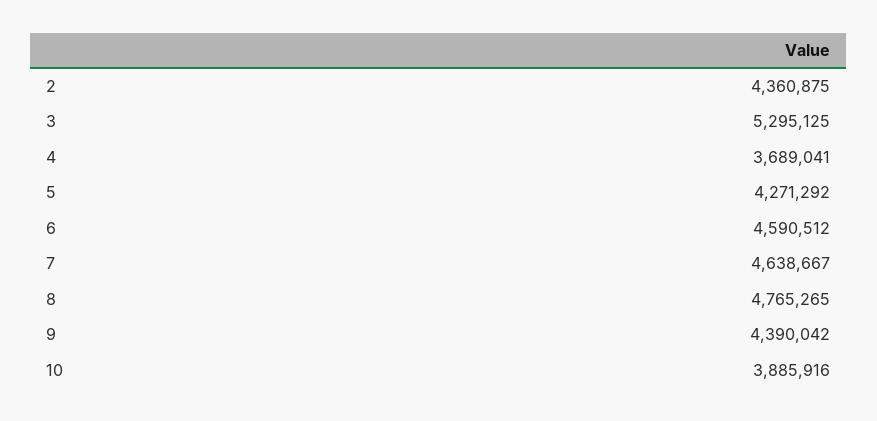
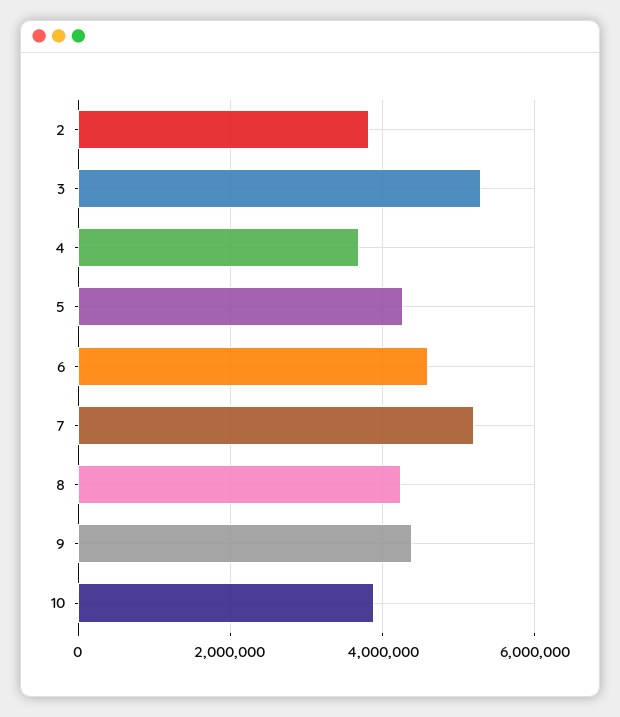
2: 4360875 -> 3800000
7: 4638667 -> 5200000
8: 4765265 -> 4200000

